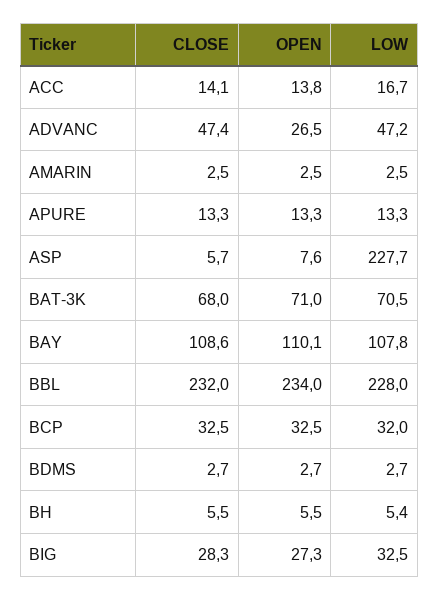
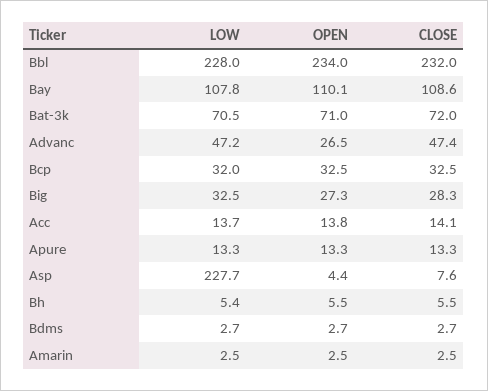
LOW, ACC: 16.7 -> 13.7
CLOSE, ASP: 5.7 -> 7.6
OPEN, ASP: 7.6 -> 4.4
CLOSE, BAT-3K: 68 -> 72

